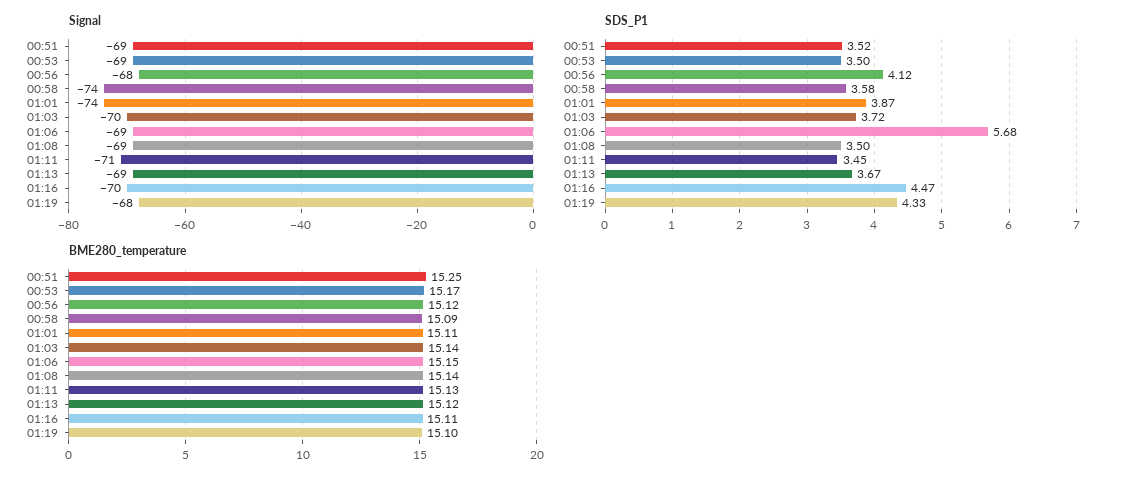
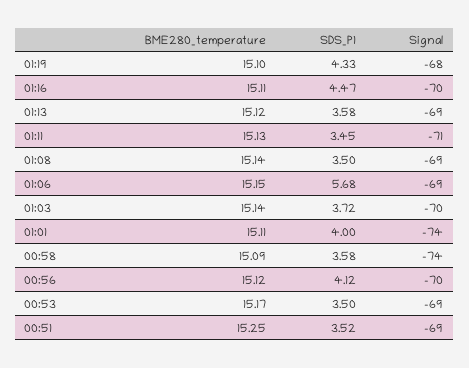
Signal, 00:56: -68 -> -70
SDS_P1, 01:01: 3.87 -> 4
SDS_P1, 01:13: 3.67 -> 3.58

